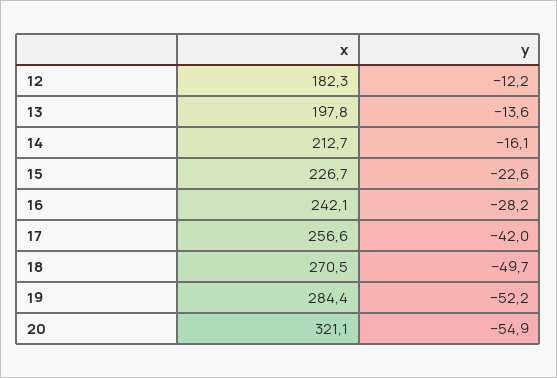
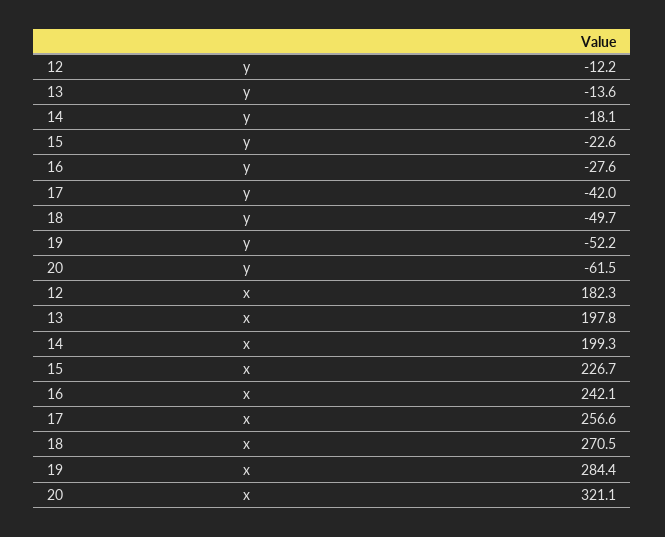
x, 14: 212.7 -> 199.3
y, 14: -16.1 -> -18.1
y, 16: -28.2 -> -27.6
y, 20: -54.9 -> -61.5

